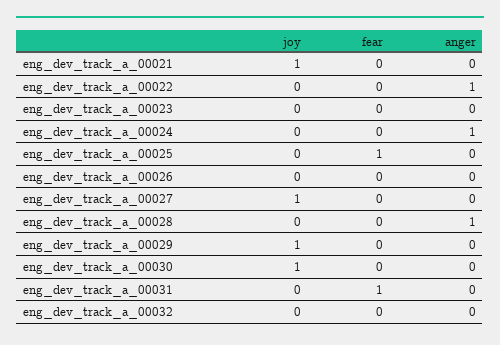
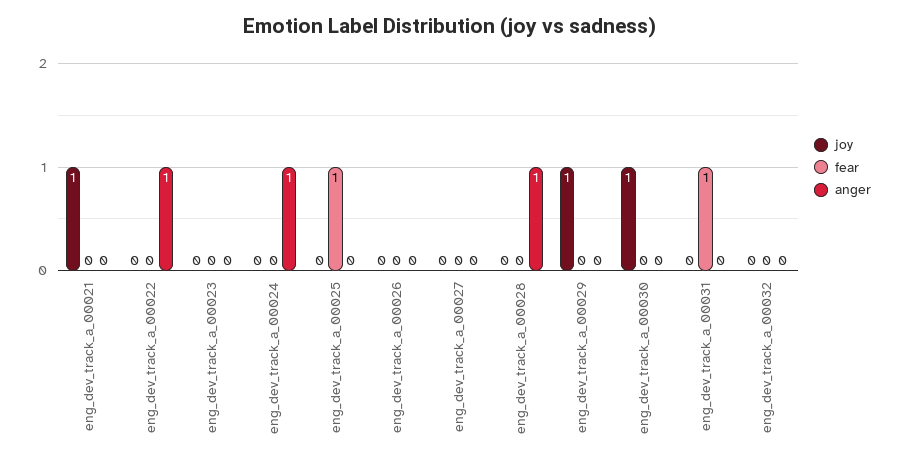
joy, eng_dev_track_a_00027: 1 -> 0

